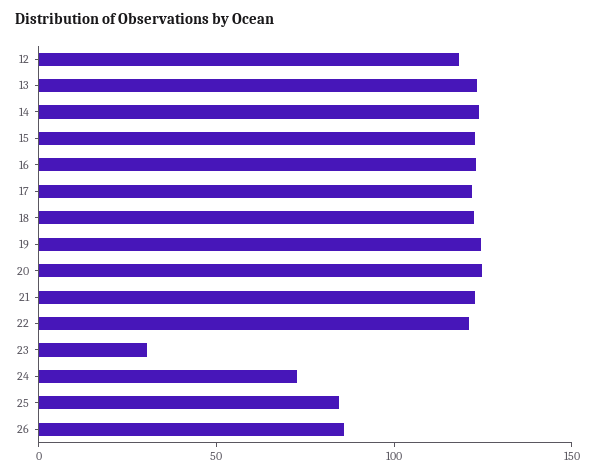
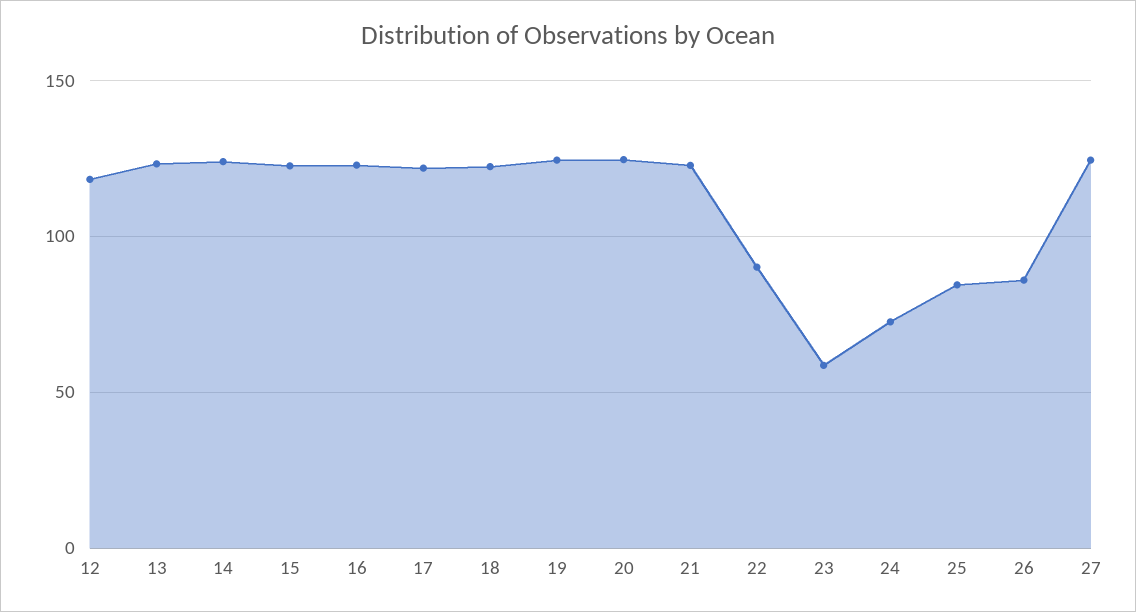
22: 120 -> 90
23: 30 -> 60
27: none -> 125

